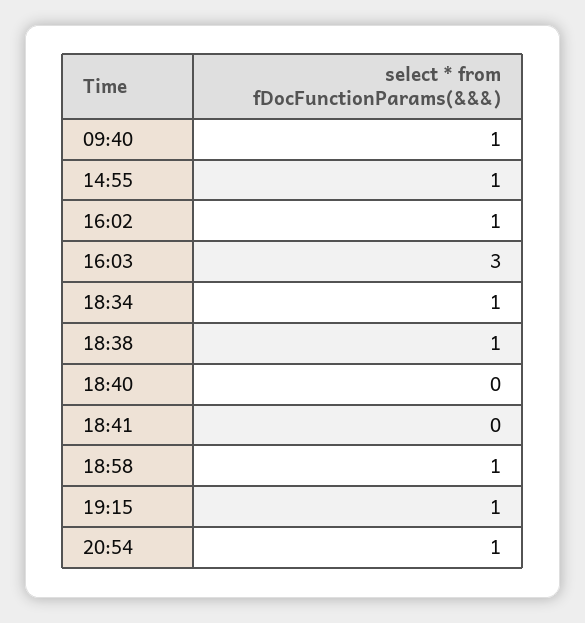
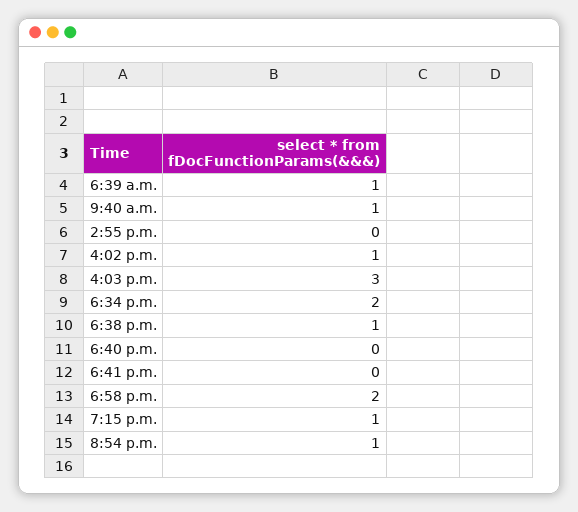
14:55: 1 -> 0
18:34: 1 -> 2
18:58: 1 -> 2
6:39 a.m.: none -> 1

